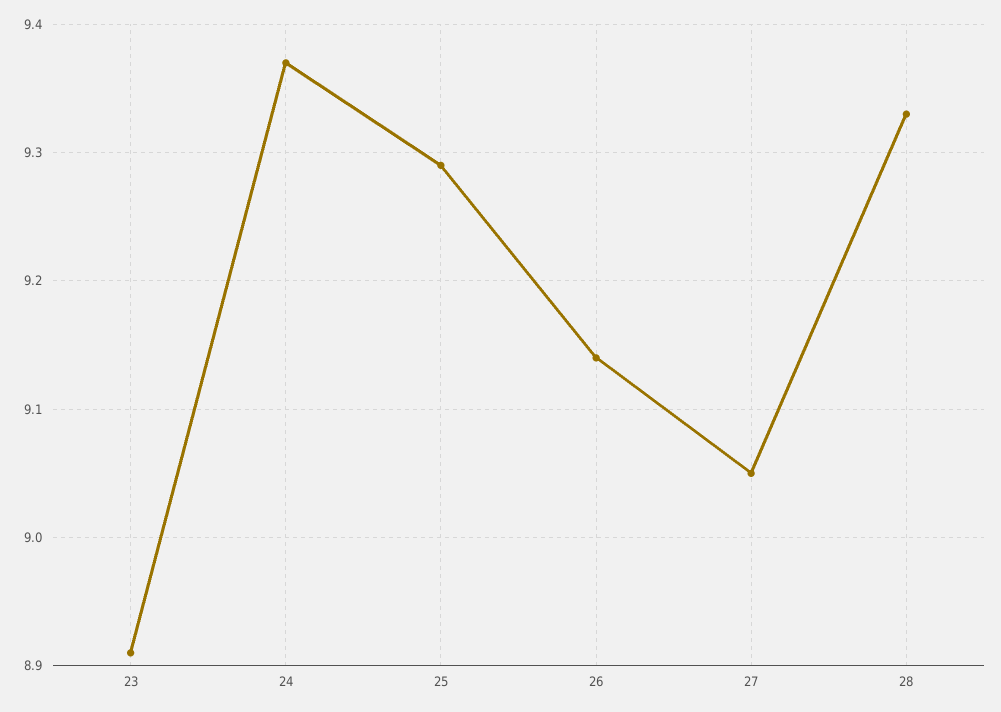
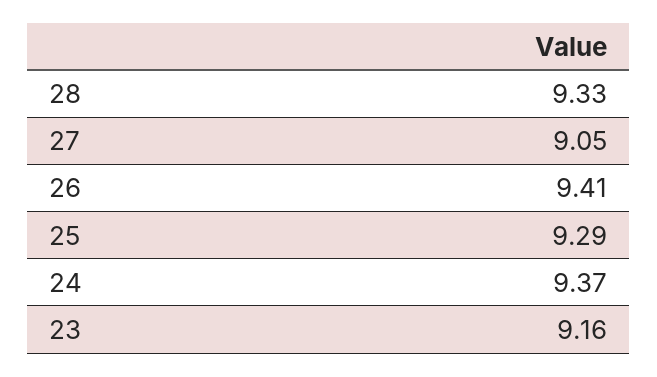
23: 8.91 -> 9.16
26: 9.14 -> 9.41

